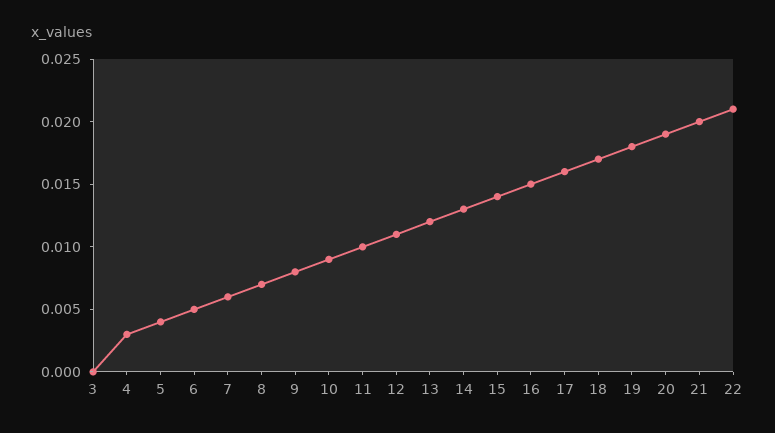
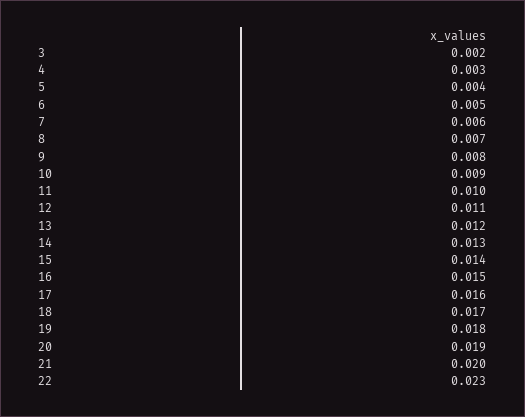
3: 0 -> 0.002
22: 0.021 -> 0.023

